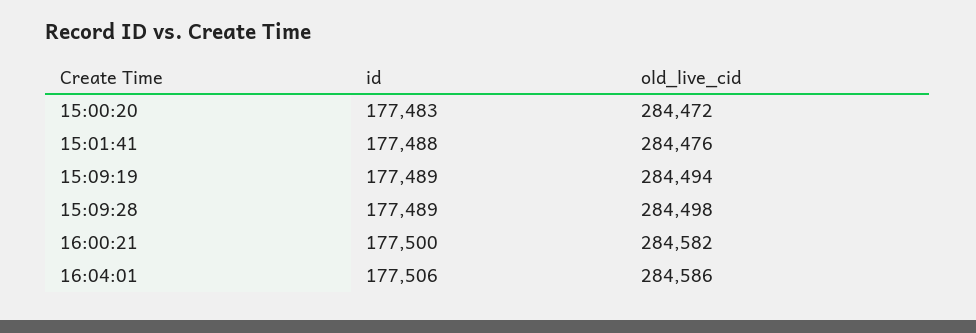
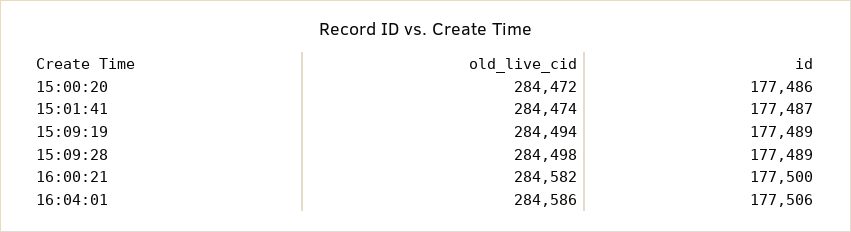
id, 15:00:20: 177483 -> 177486
id, 15:01:41: 177488 -> 177487
old_live_cid, 15:01:41: 284476 -> 284474

